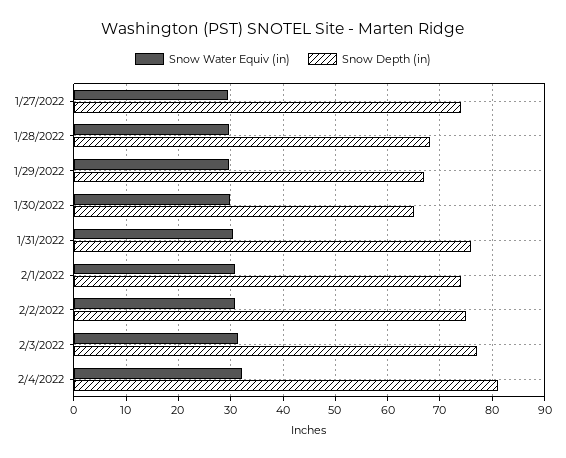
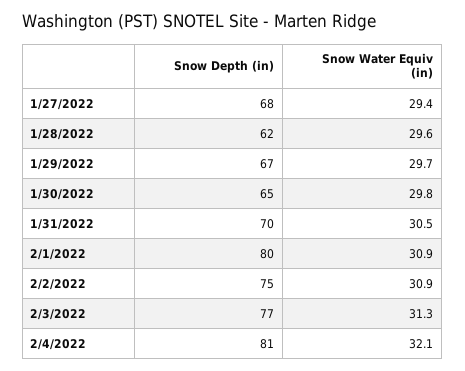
Snow Depth (in), 1/27/2022: 74 -> 68
Snow Depth (in), 1/28/2022: 68 -> 62
Snow Depth (in), 1/31/2022: 76 -> 70
Snow Depth (in), 2/1/2022: 74 -> 80

